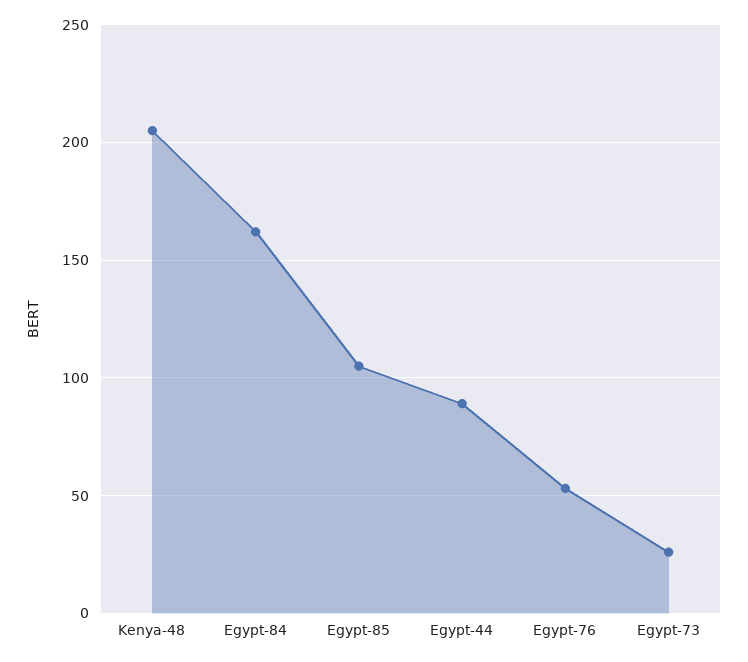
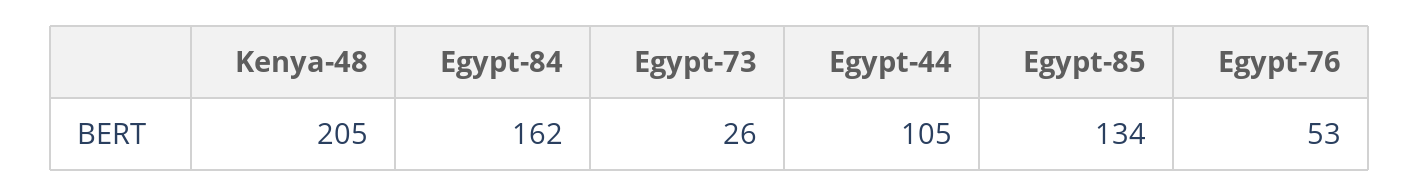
Egypt-85: 105 -> 134
Egypt-44: 90 -> 105

